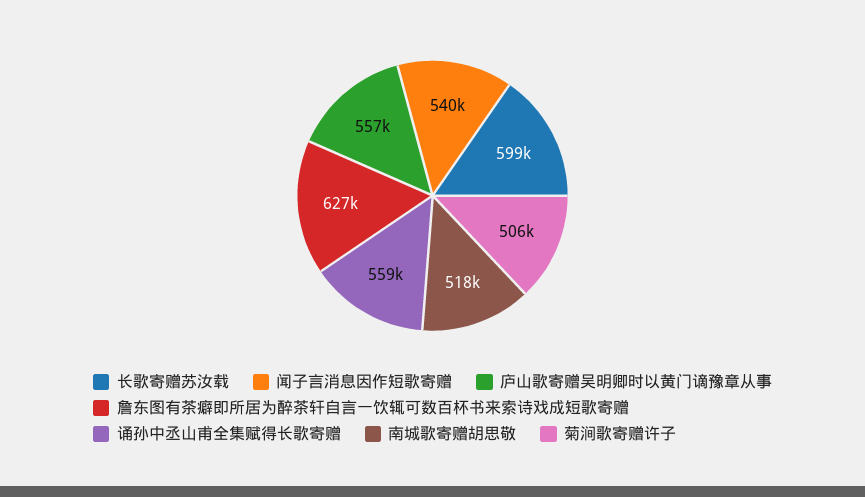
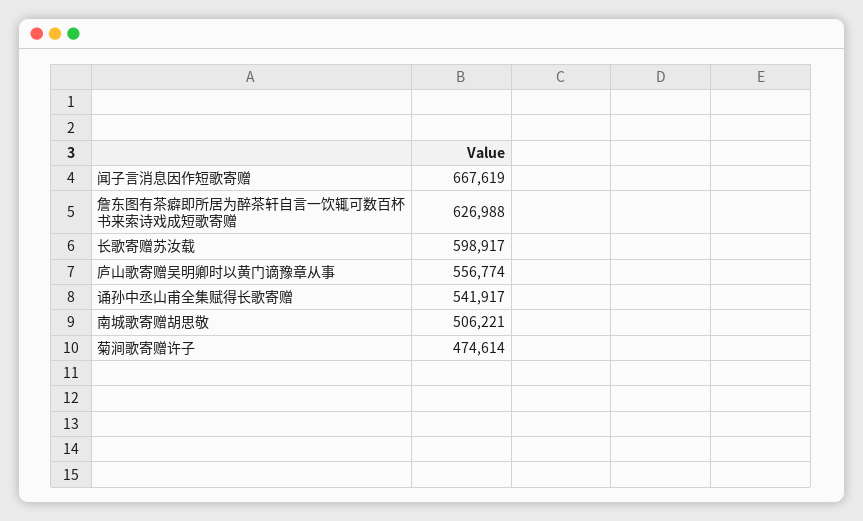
闻子言消息因作短歌寄赠: 540000 -> 667619
诵孙中丞山甫全集赋得长歌寄赠: 559000 -> 541917
南城歌寄赠胡思敬: 518000 -> 506221
菊涧歌寄赠许子: 506000 -> 474614

